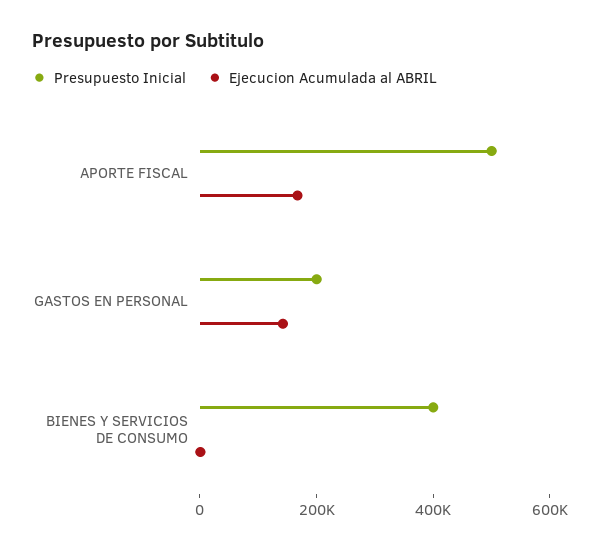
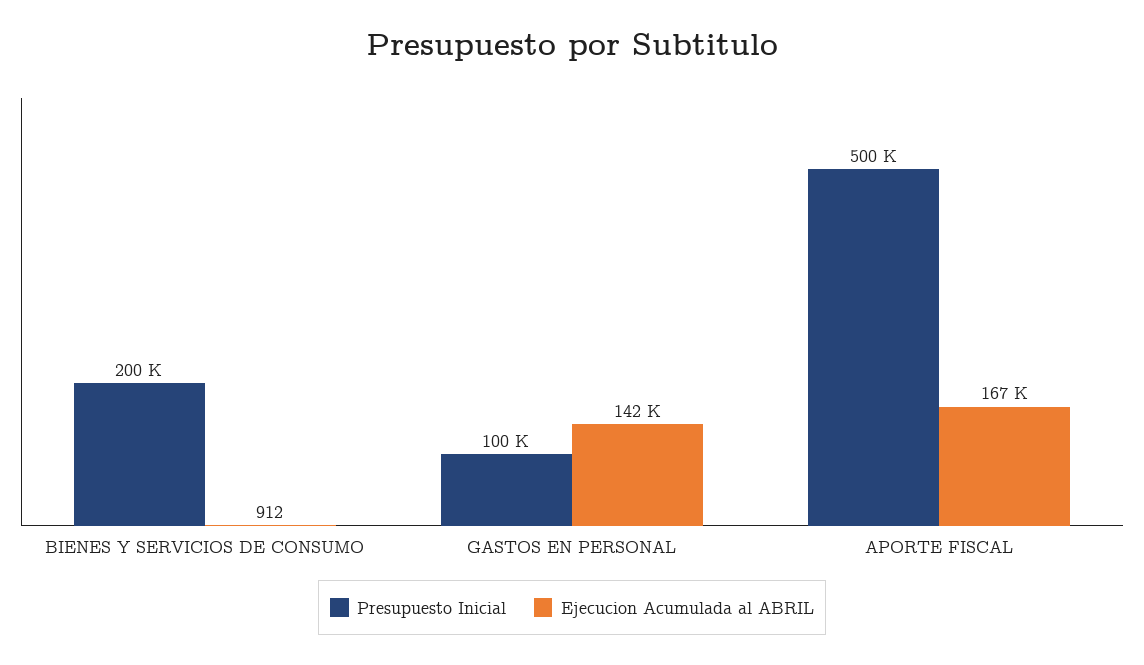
Presupuesto Inicial, GASTOS EN PERSONAL: 200000 -> 100000
Presupuesto Inicial, BIENES Y SERVICIOS DE CONSUMO: 400000 -> 200000

